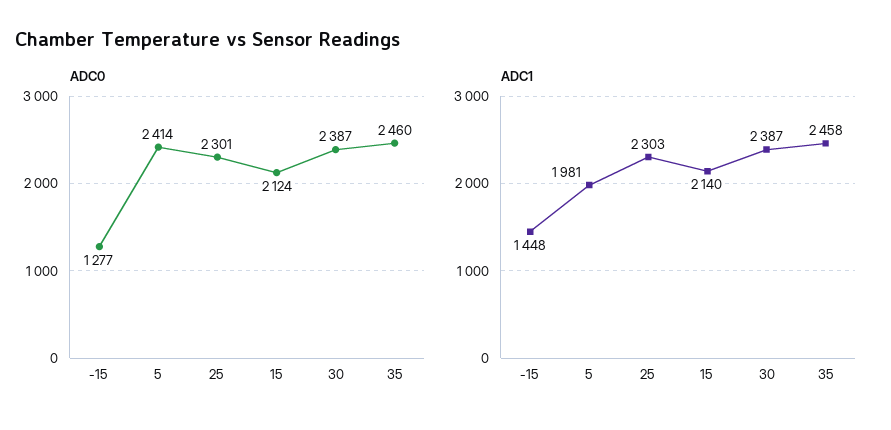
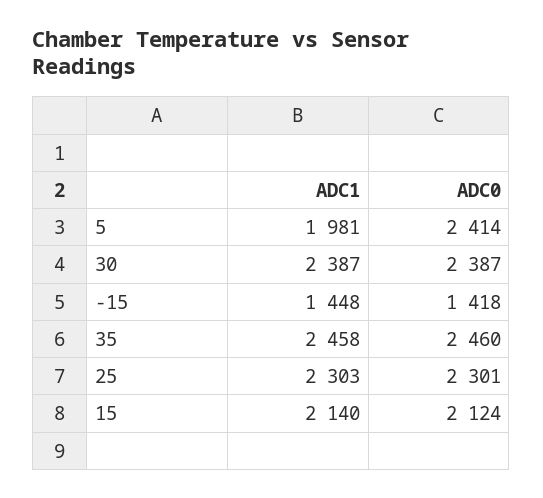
ADC0, -15: 1277 -> 1418

